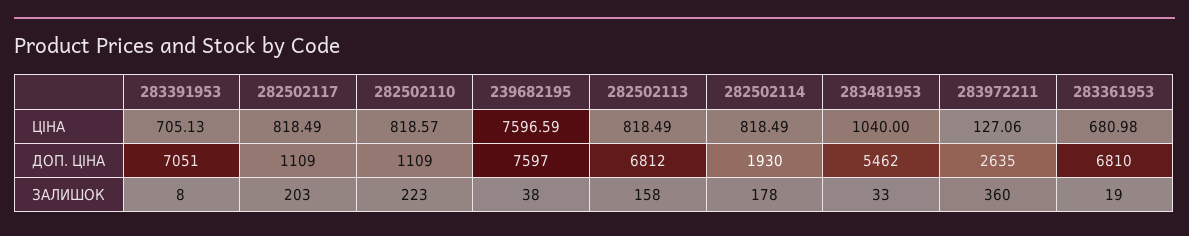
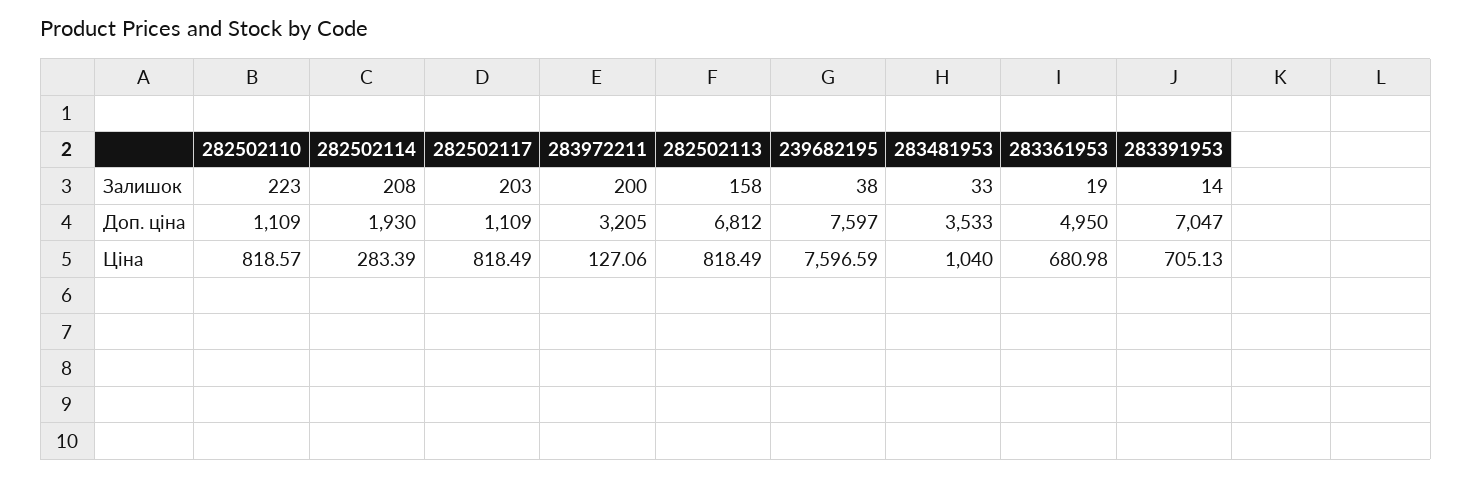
282502114, ЦІНА: 818.49 -> 283.39
283391953, ДОП. ЦІНА: 7051 -> 7047
283481953, ДОП. ЦІНА: 5462 -> 3533
283972211, ДОП. ЦІНА: 2635 -> 3205
283361953, ДОП. ЦІНА: 6810 -> 4950
283391953, ЗАЛИШОК: 8 -> 14
282502114, ЗАЛИШОК: 178 -> 208
283972211, ЗАЛИШОК: 360 -> 200

